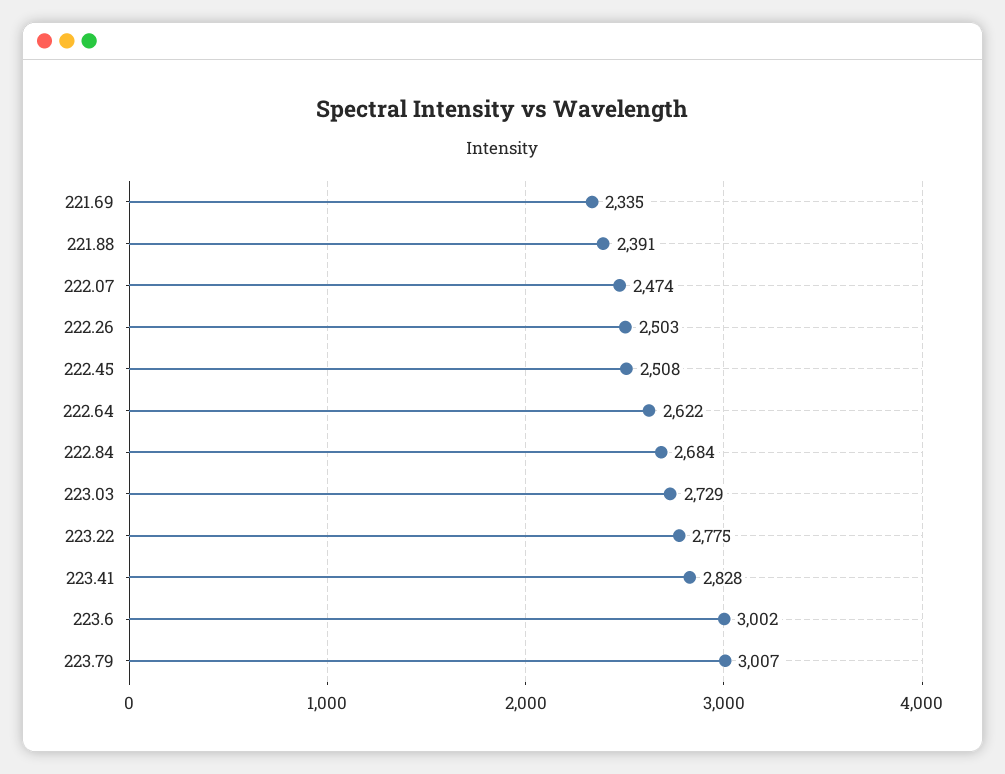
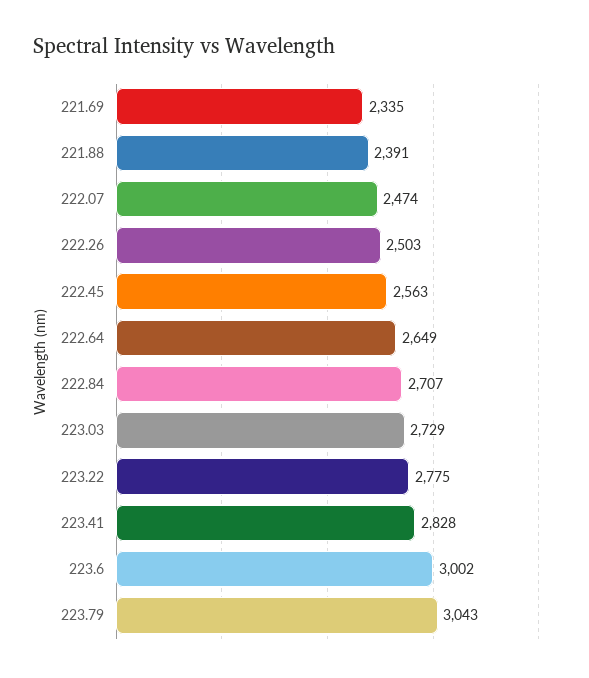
222.45: 2508 -> 2563
222.64: 2622 -> 2649
222.84: 2684 -> 2707
223.79: 3007 -> 3043

